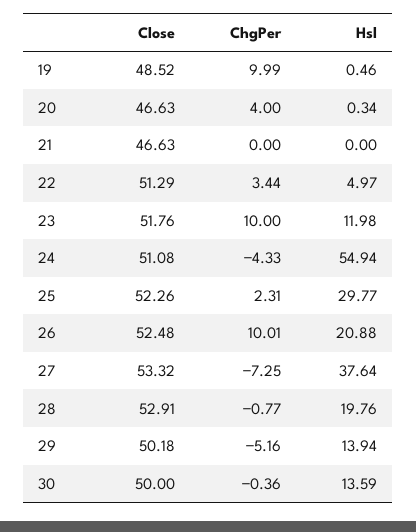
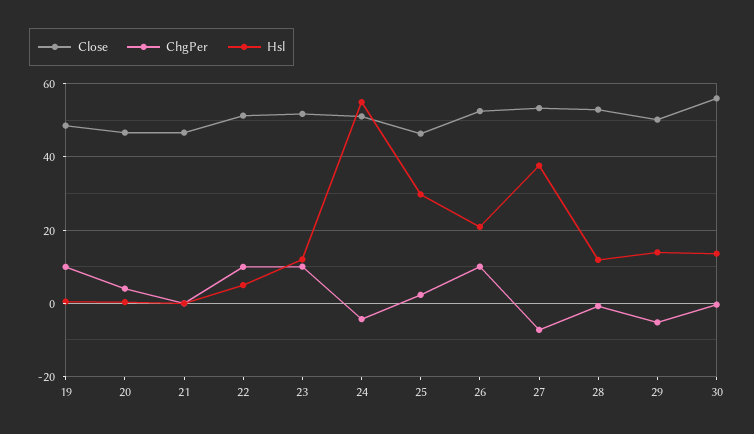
ChgPer, 22: 3.44 -> 10
Close, 25: 52.26 -> 46
Hsl, 28: 19.76 -> 12
Close, 30: 50 -> 56

